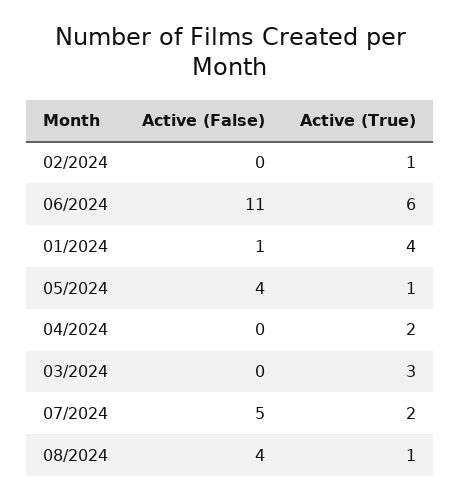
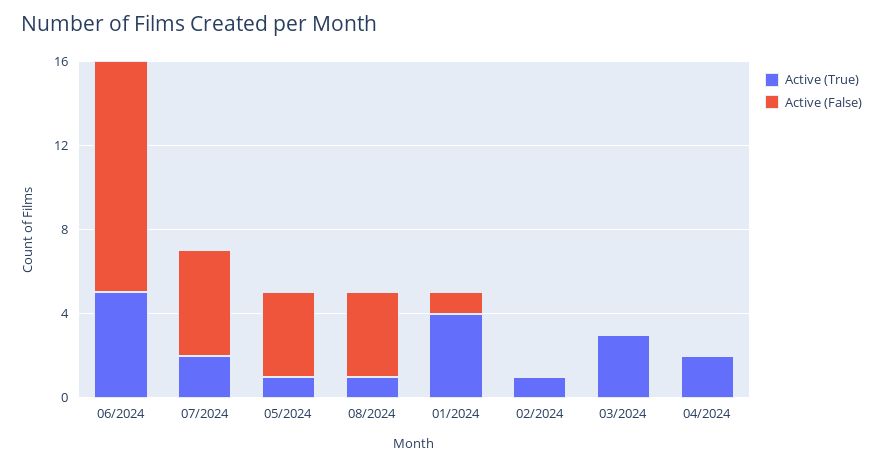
Active (True), 06/2024: 6 -> 5

